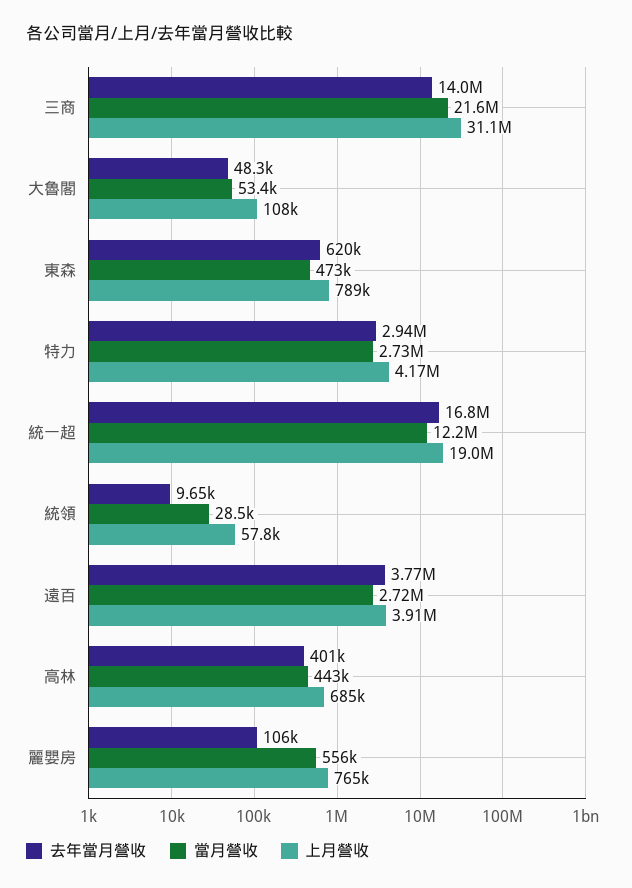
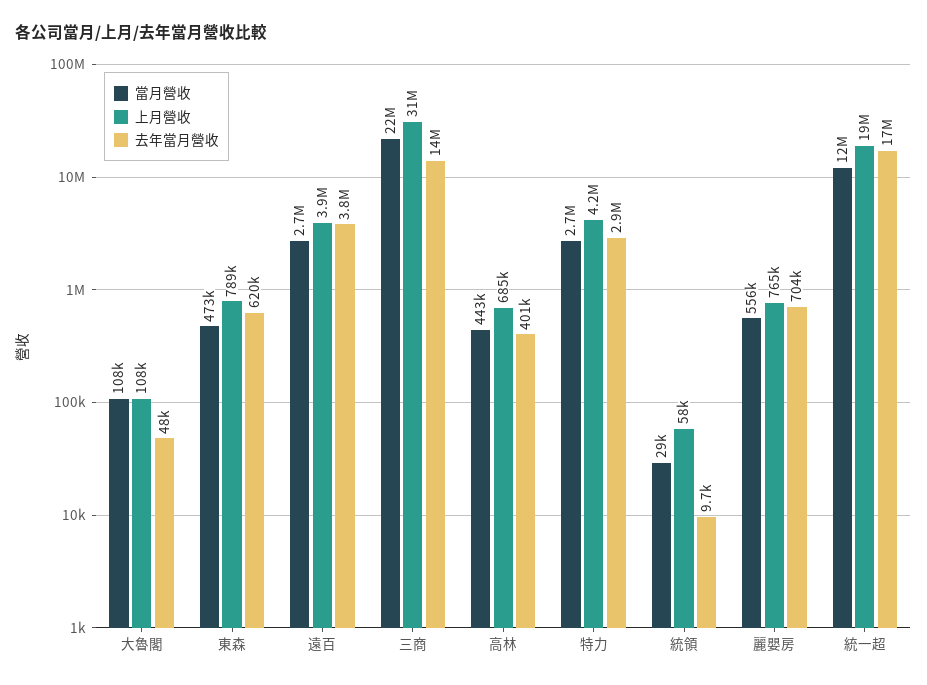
當月營收, 大魯閣: 53400 -> 108000
去年當月營收, 麗嬰房: 106000 -> 704000

